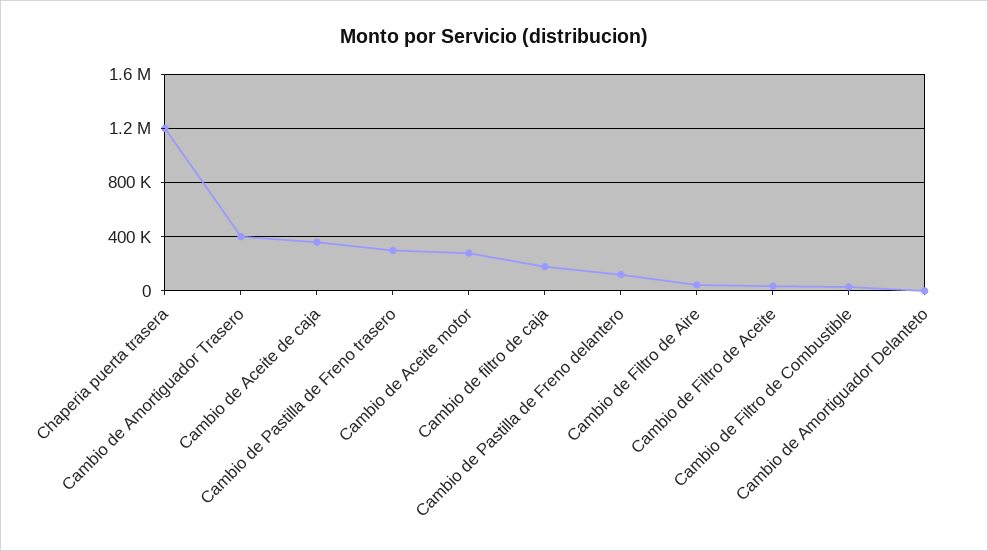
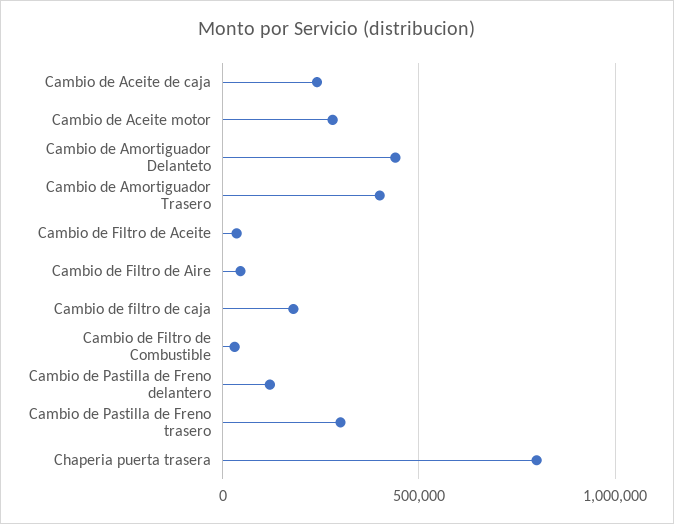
Chaperia puerta trasera: 1200000 -> 800000
Cambio de Aceite de caja: 350000 -> 250000
Cambio de Amortiguador Delanteto: 0 -> 450000

